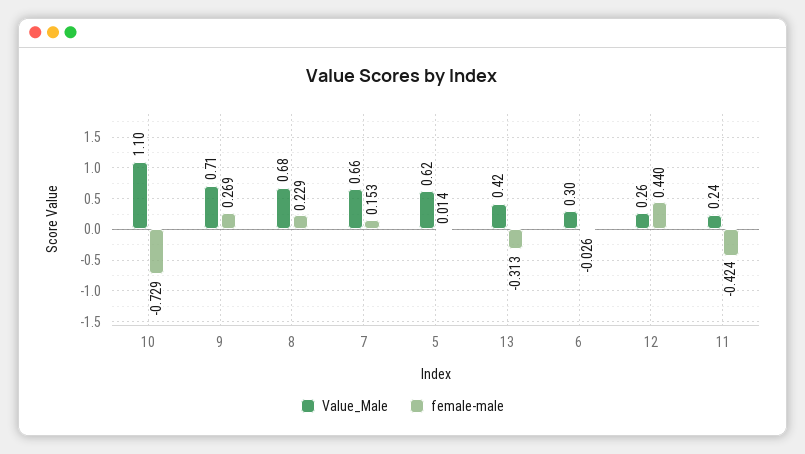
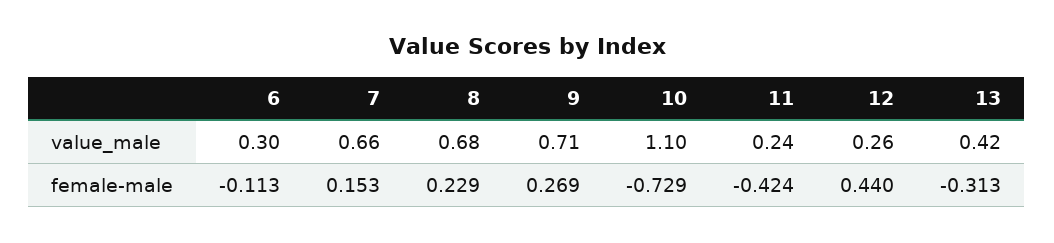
Value_Male, 5: 0.62 -> none
female-male, 5: 0.014 -> none
female-male, 6: -0.026 -> -0.113

